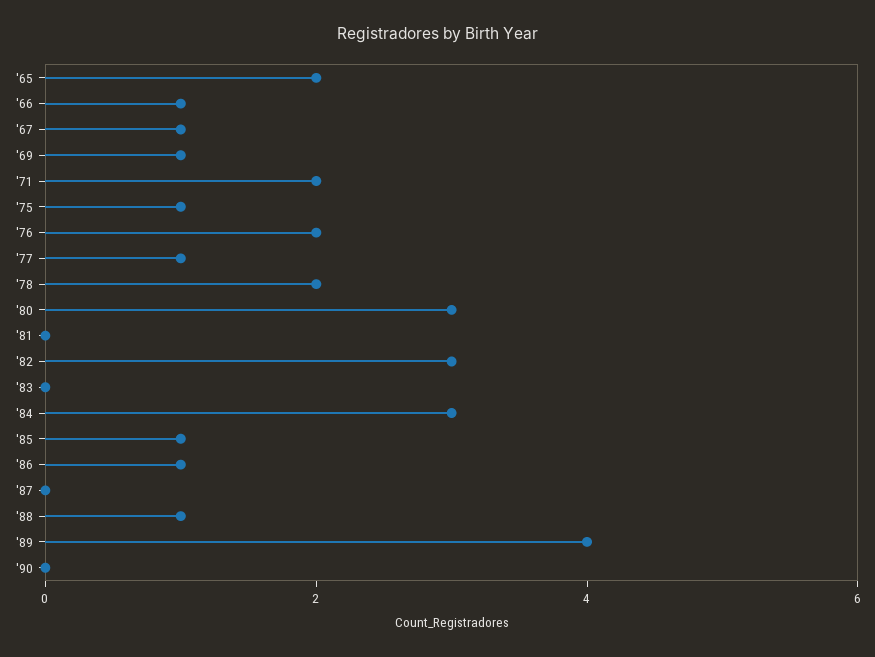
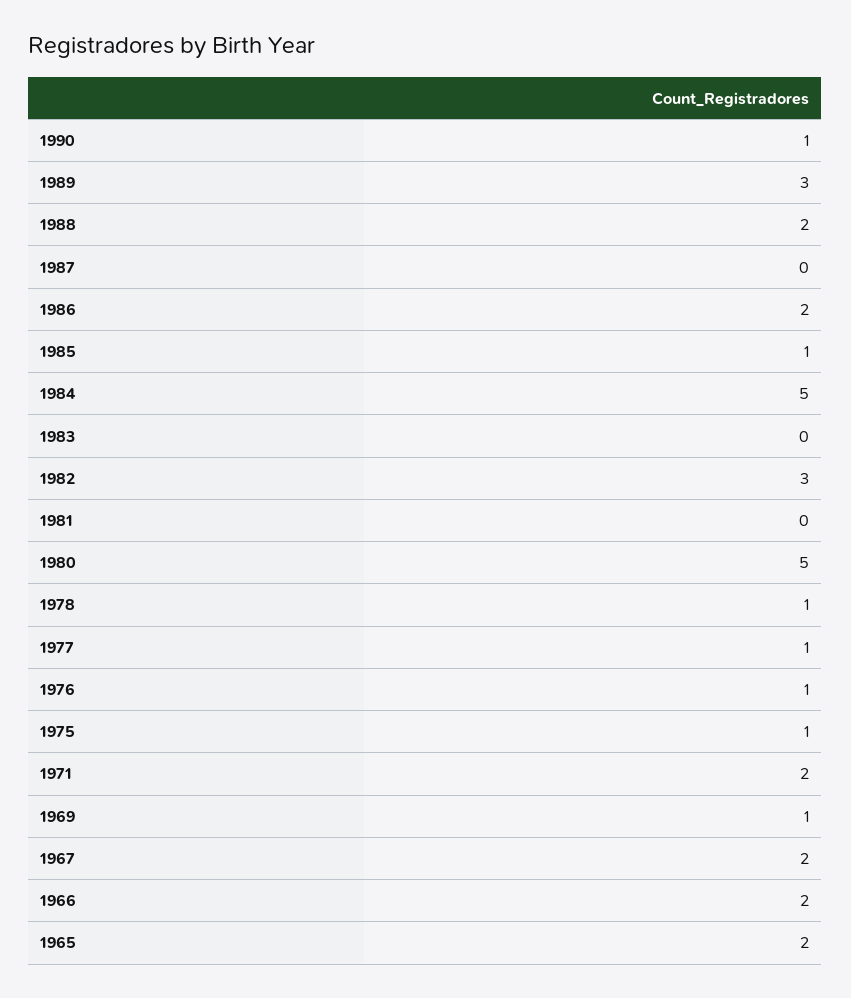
'66: 1 -> 2
'67: 1 -> 2
'76: 2 -> 1
'78: 2 -> 1
'80: 3 -> 5
'84: 3 -> 5
'86: 1 -> 2
'88: 1 -> 2
'89: 4 -> 3
'90: 0 -> 1

